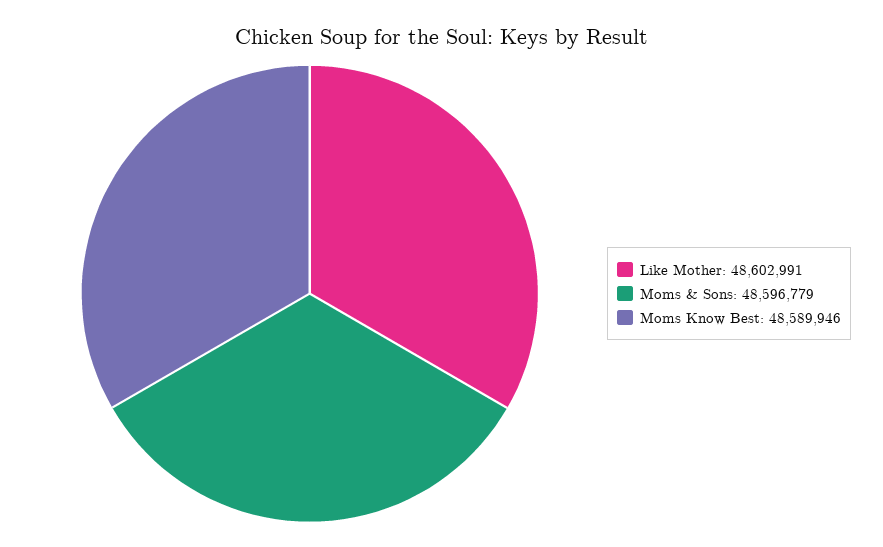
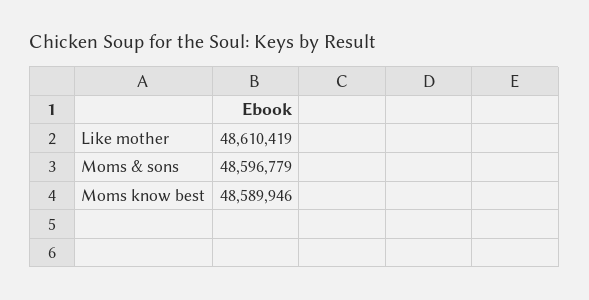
Like Mother: 48602991 -> 48610419

